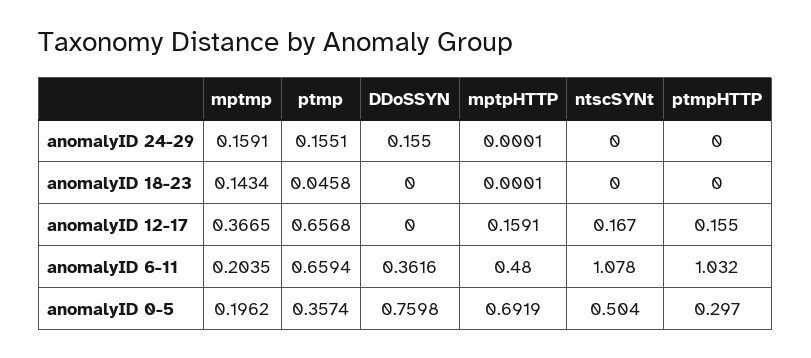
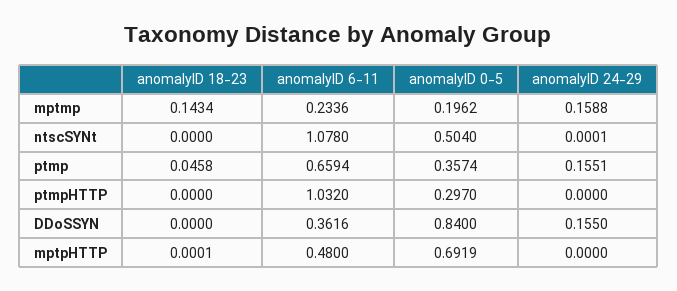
mptmp, anomalyID 24-29: 0.1591 -> 0.1588
mptpHTTP, anomalyID 24-29: 0.0001 -> 0
ntscSYNt, anomalyID 24-29: 0 -> 0.0001
mptmp, anomalyID 12-17: 0.3665 -> none
ptmp, anomalyID 12-17: 0.6568 -> none
DDoSSYN, anomalyID 12-17: 0 -> none
mptpHTTP, anomalyID 12-17: 0.1591 -> none
ntscSYNt, anomalyID 12-17: 0.167 -> none
ptmpHTTP, anomalyID 12-17: 0.155 -> none
mptmp, anomalyID 6-11: 0.2035 -> 0.2336
DDoSSYN, anomalyID 0-5: 0.7598 -> 0.84

